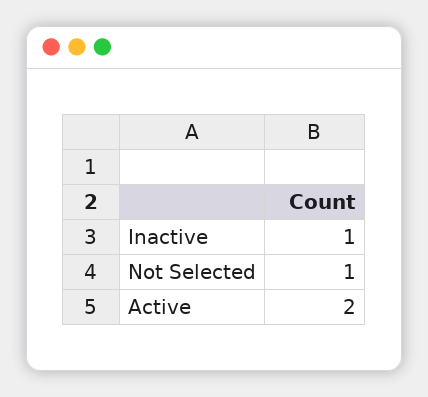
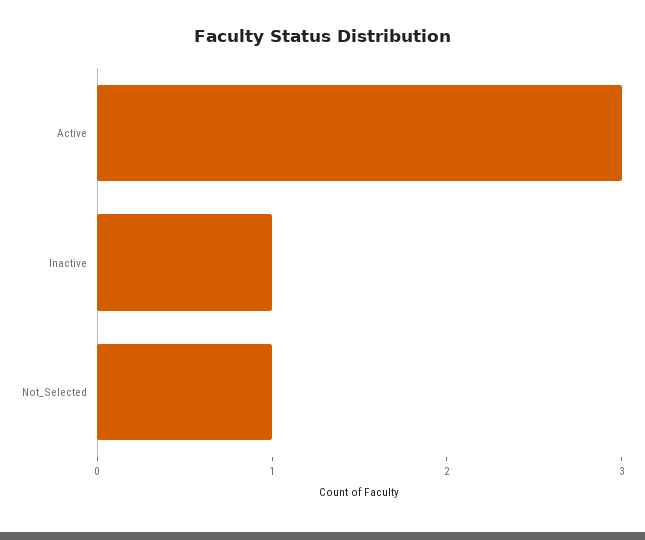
Active: 2 -> 3

